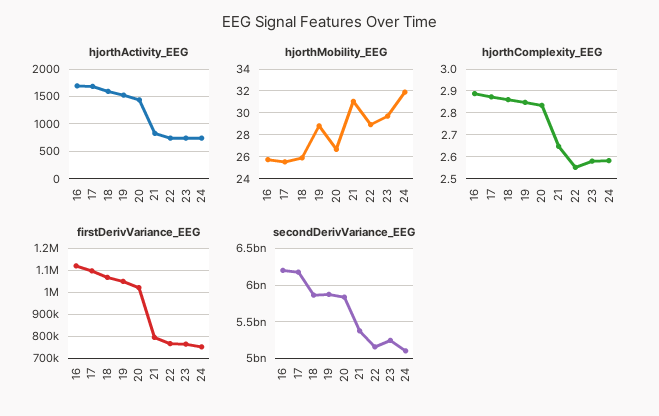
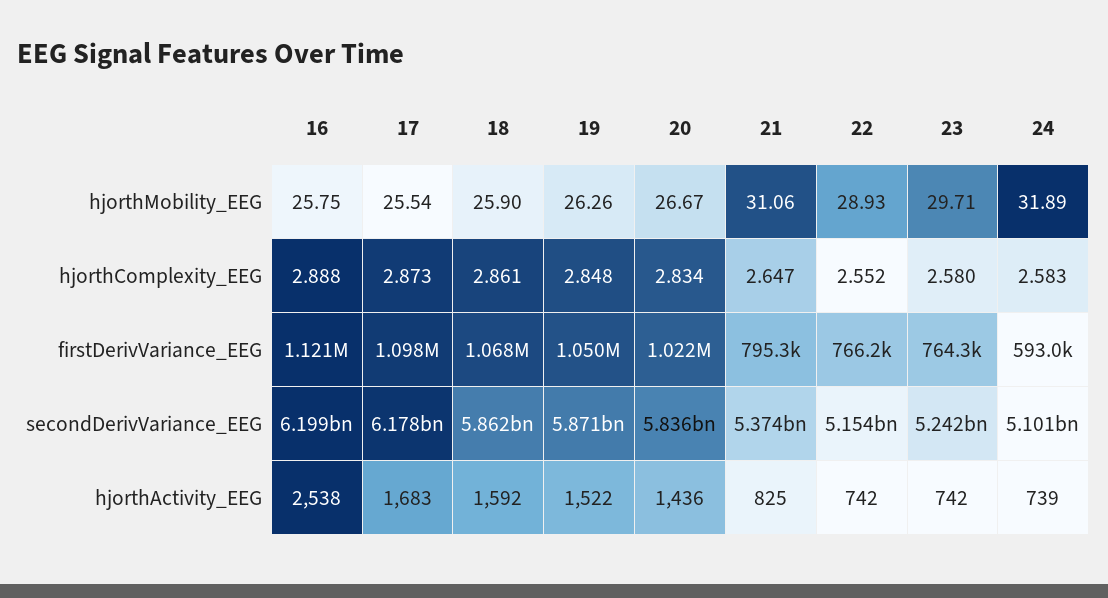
hjorthActivity_EEG, 16: 1750 -> 2538
hjorthMobility_EEG, 19: 29 -> 26.26
firstDerivVariance_EEG, 24: 750000 -> 593000

